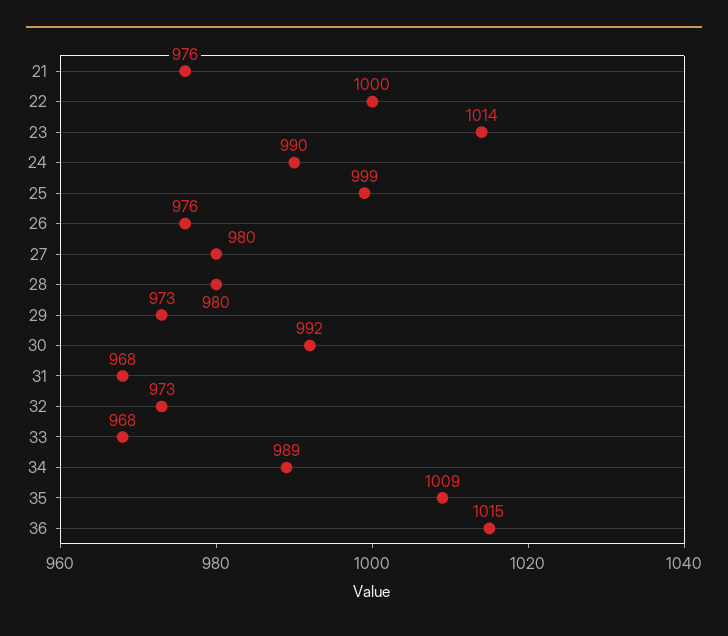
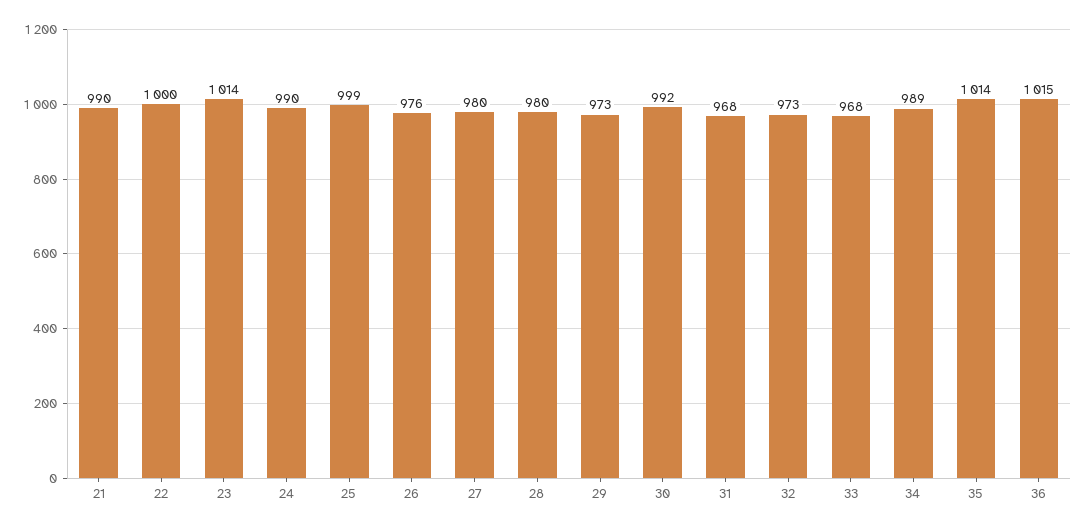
21: 976 -> 990
35: 1009 -> 1014

